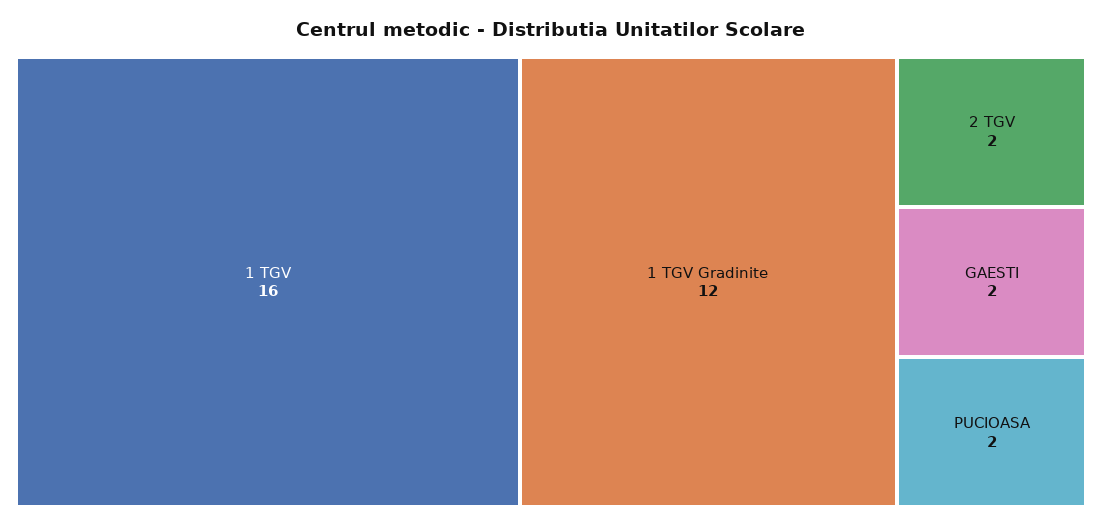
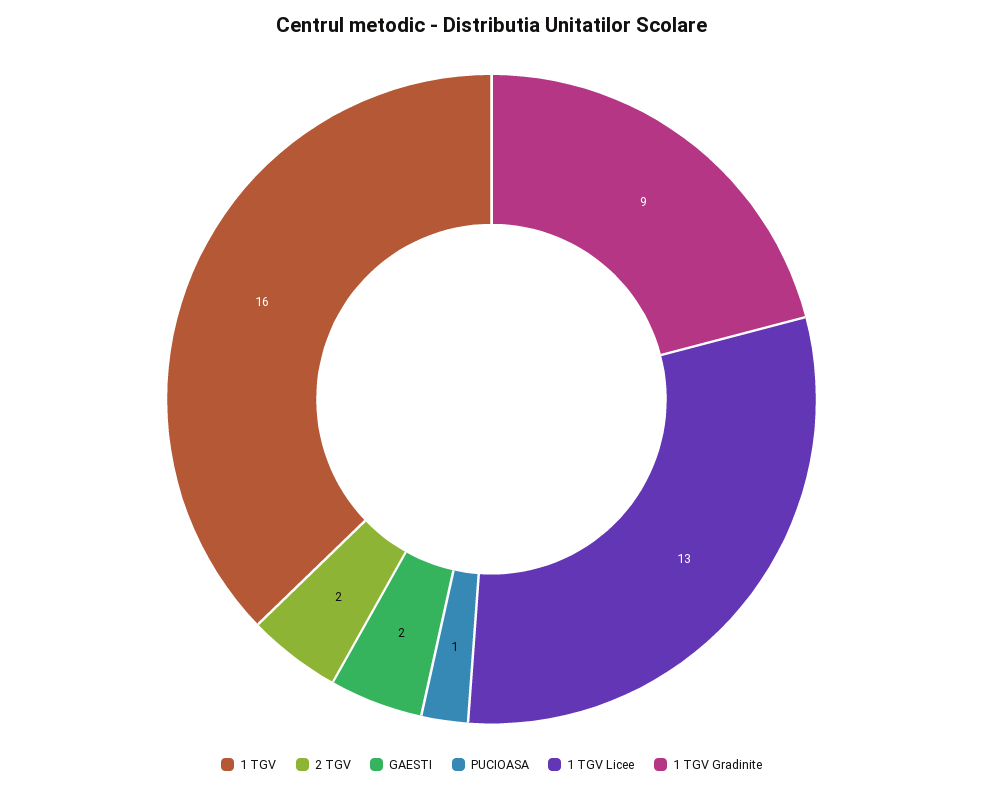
1 TGV Gradinite: 12 -> 9
PUCIOASA: 2 -> 1
1 TGV Licee: none -> 13

